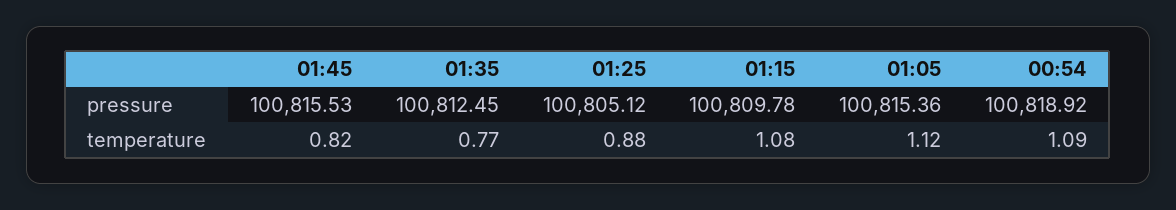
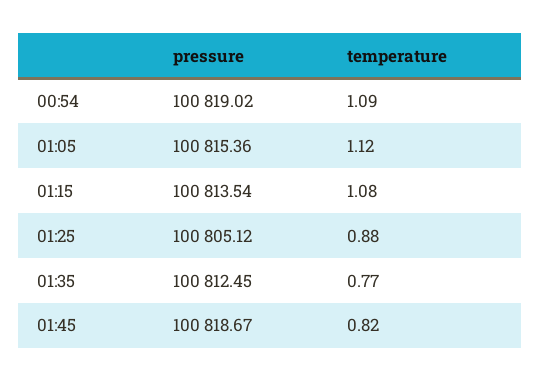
01:45, pressure: 100815.53 -> 100818.67
01:15, pressure: 100809.78 -> 100813.54
00:54, pressure: 100818.92 -> 100819.02

